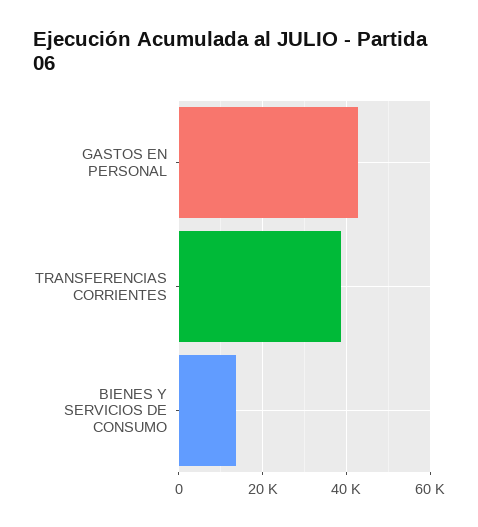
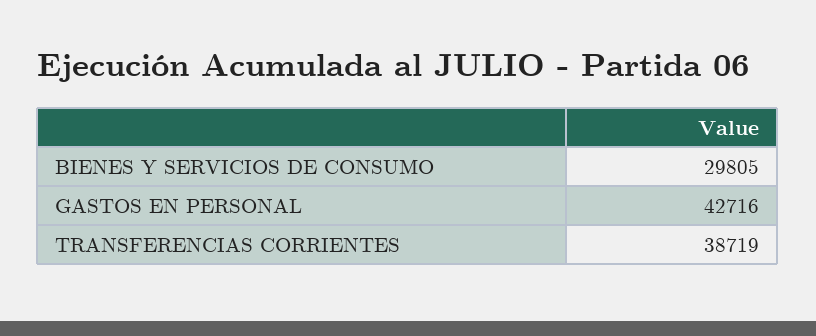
BIENES Y SERVICIOS DE CONSUMO: 14000 -> 29805

